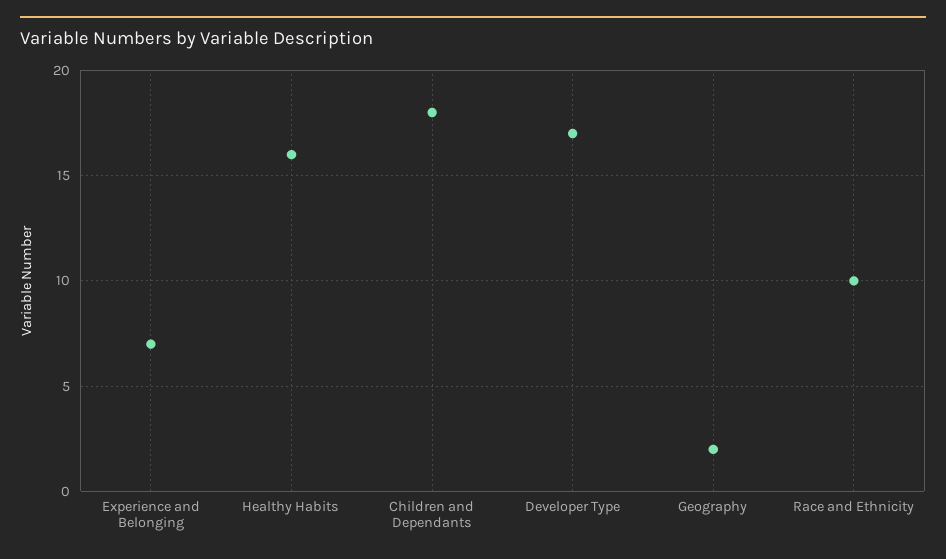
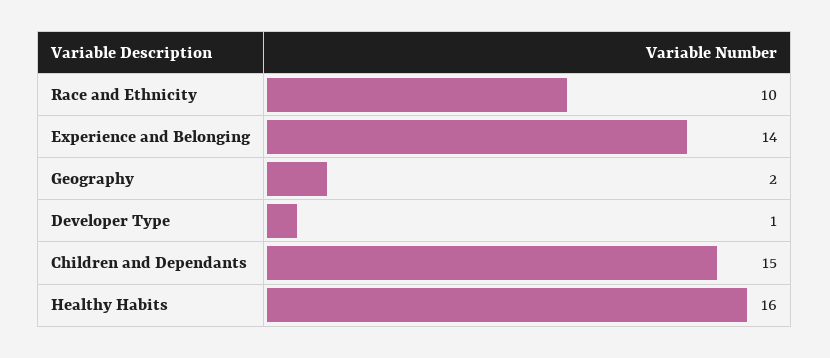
Experience and Belonging: 7 -> 14
Children and Dependants: 18 -> 15
Developer Type: 17 -> 1

